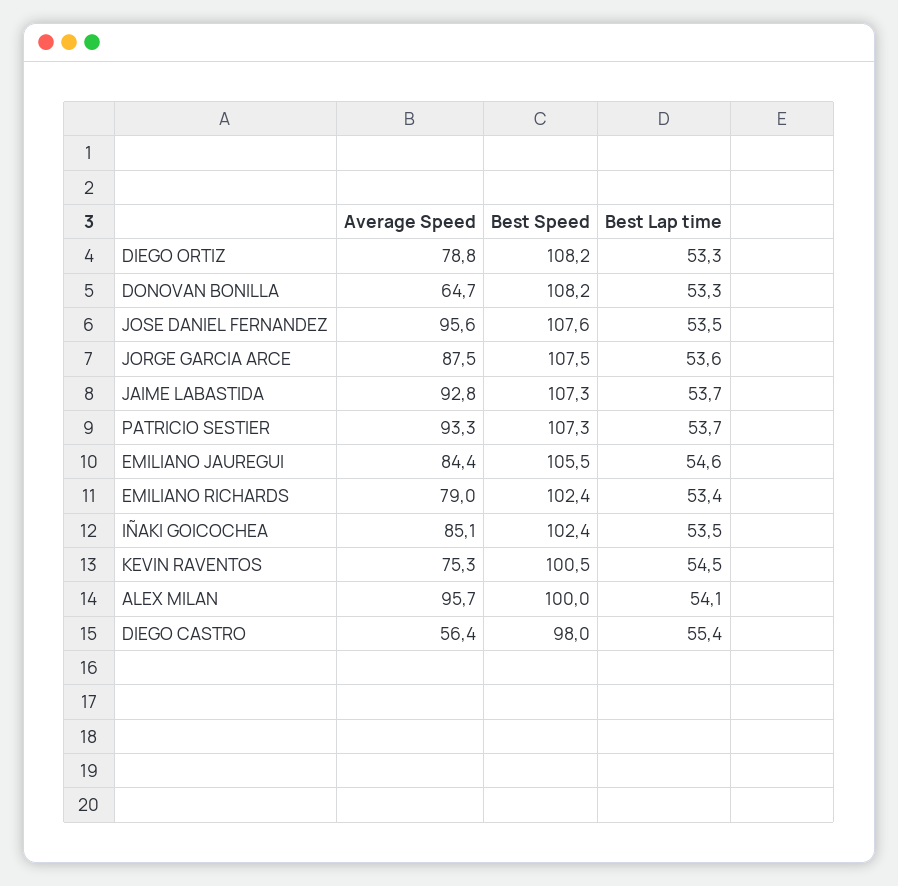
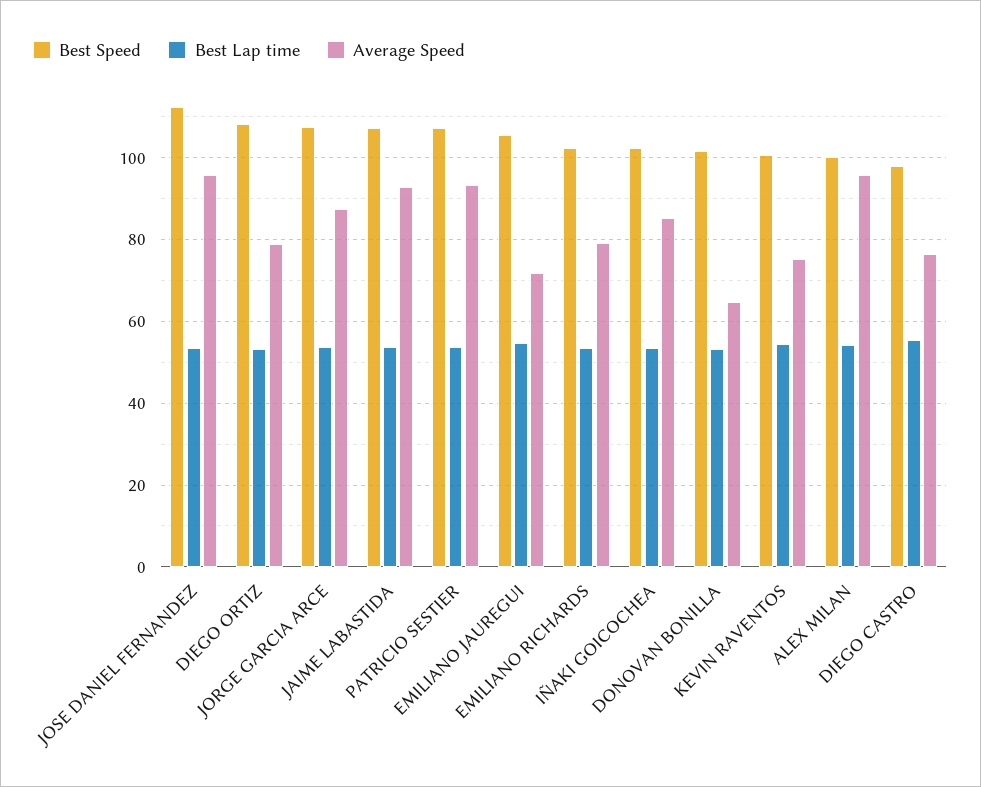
Best Speed, DONOVAN BONILLA: 108.2 -> 102
Best Speed, JOSE DANIEL FERNANDEZ: 107.6 -> 112
Average Speed, EMILIANO JAUREGUI: 84.4 -> 72
Average Speed, DIEGO CASTRO: 56.4 -> 76

